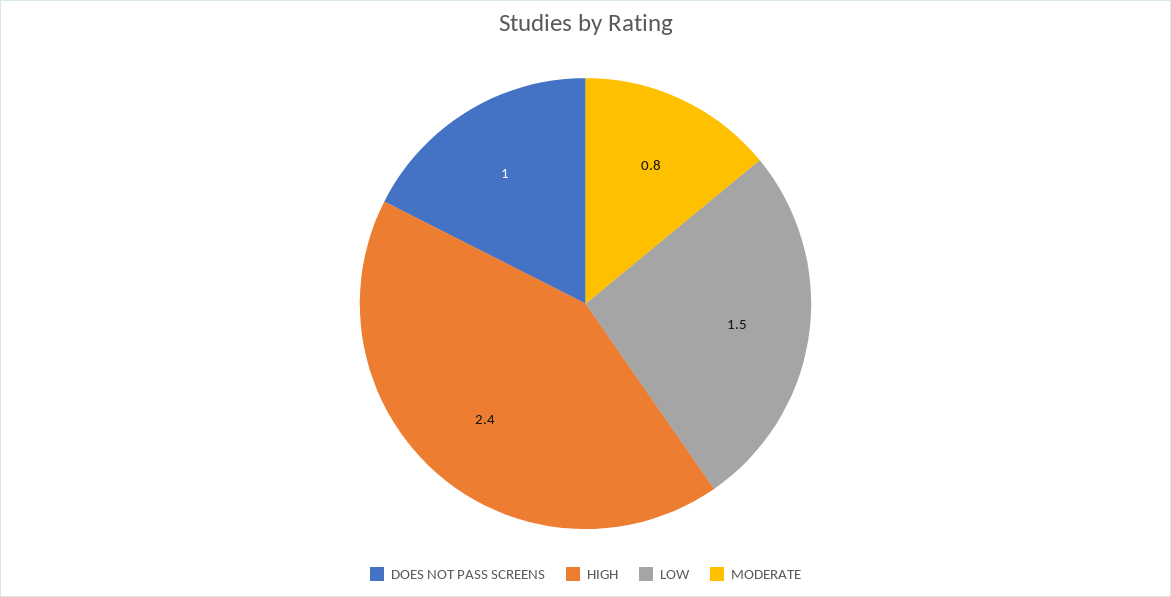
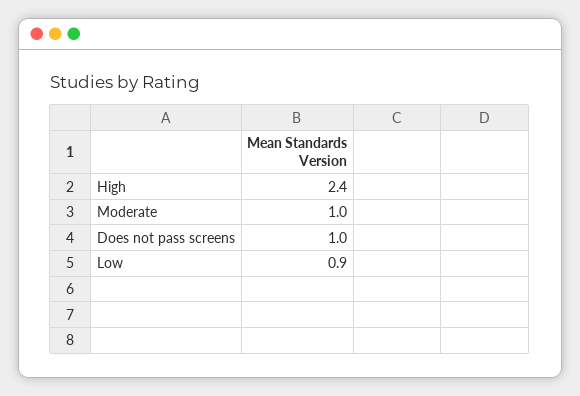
LOW: 1.5 -> 0.9
MODERATE: 0.8 -> 1

